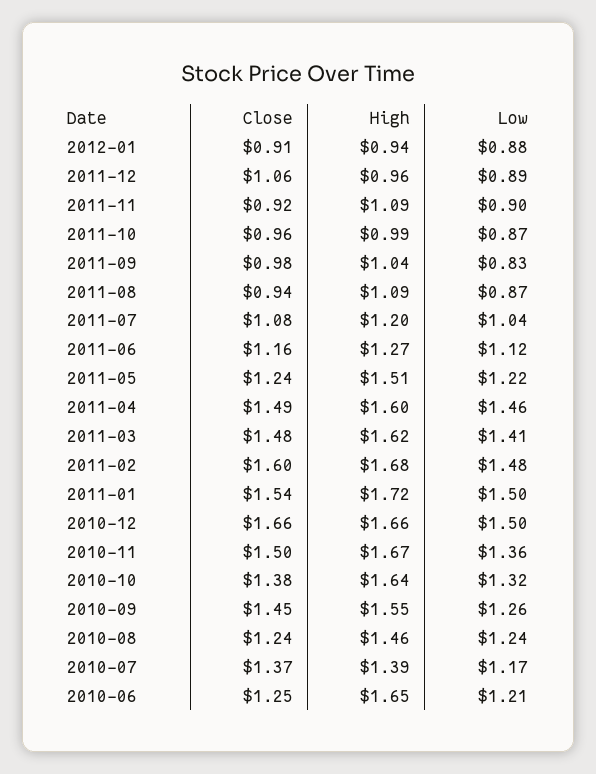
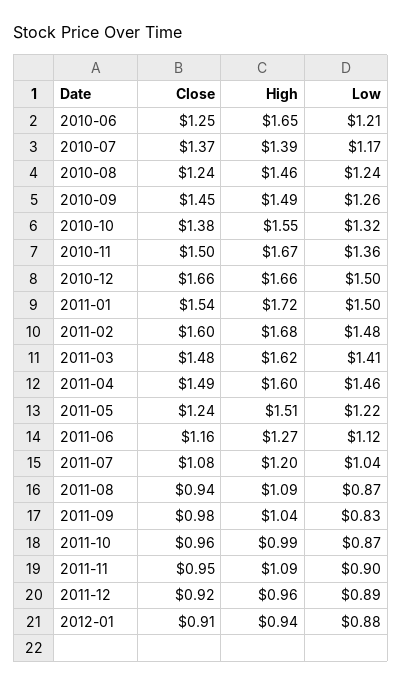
Close, 2011-12: 1.06 -> 0.92
Close, 2011-11: 0.92 -> 0.95
High, 2010-10: 1.64 -> 1.55
High, 2010-09: 1.55 -> 1.49

